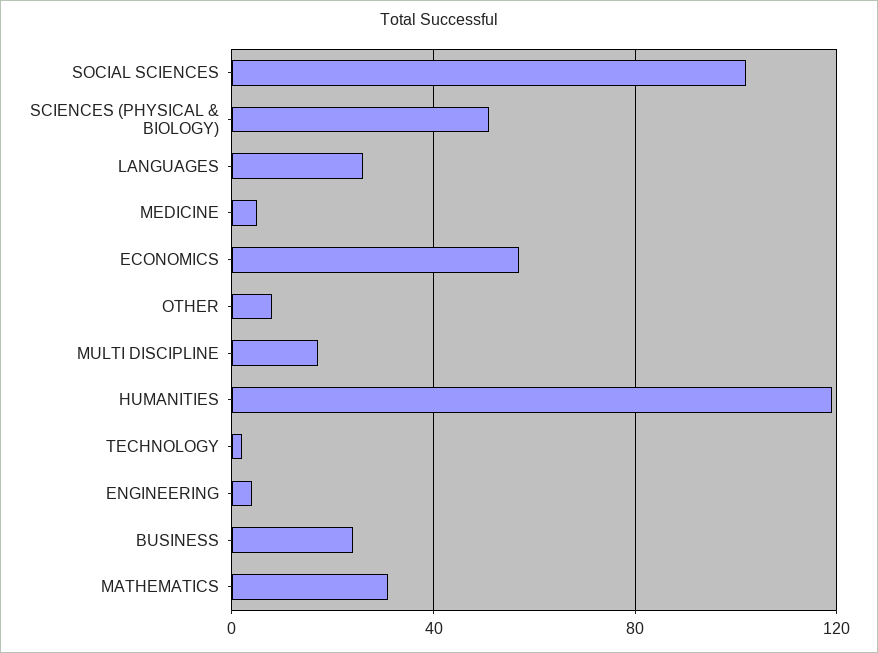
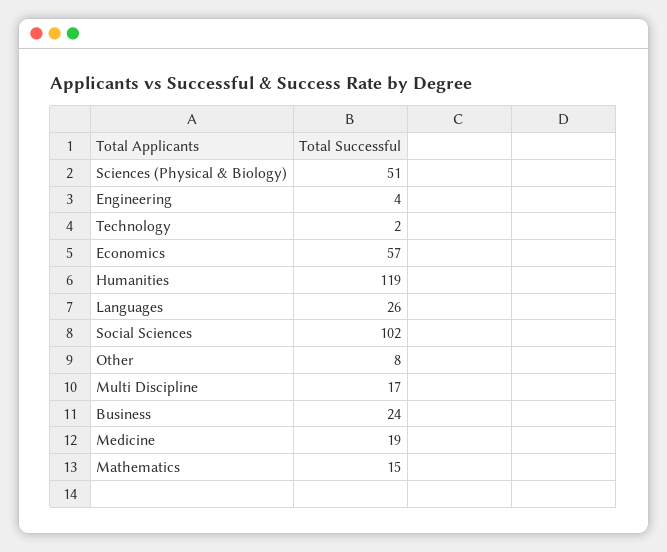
MEDICINE: 5 -> 19
MATHEMATICS: 30 -> 15

